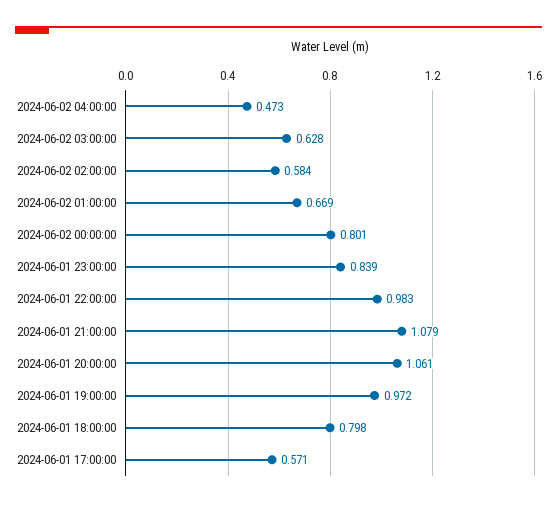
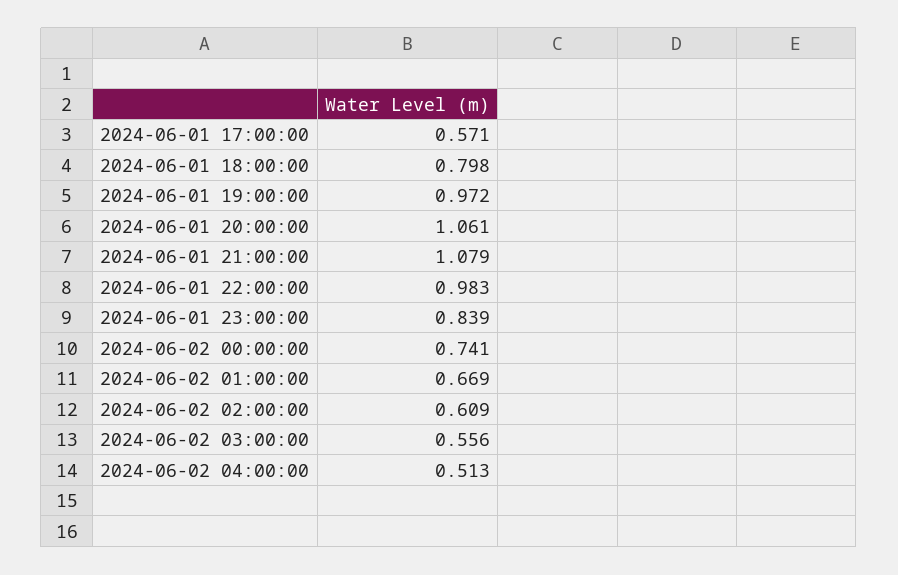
2024-06-02 04:00:00: 0.473 -> 0.513
2024-06-02 03:00:00: 0.628 -> 0.556
2024-06-02 02:00:00: 0.584 -> 0.609
2024-06-02 00:00:00: 0.801 -> 0.741

